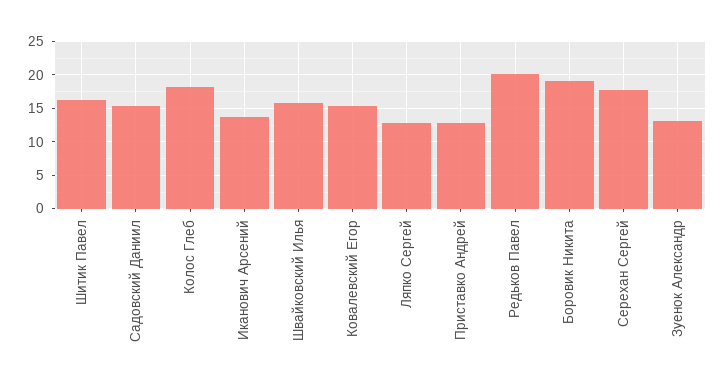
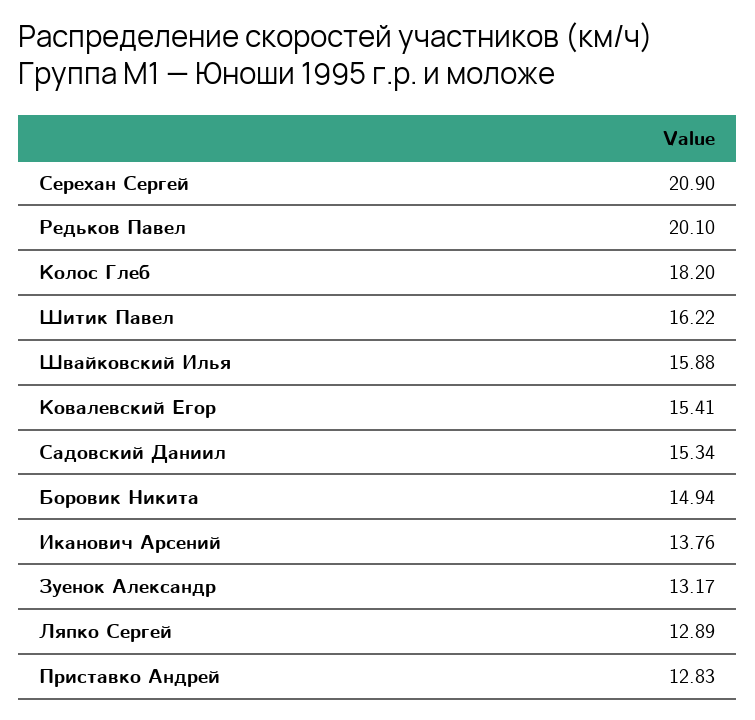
Боровик Никита: 19 -> 14.94
Серехан Сергей: 18 -> 20.9

